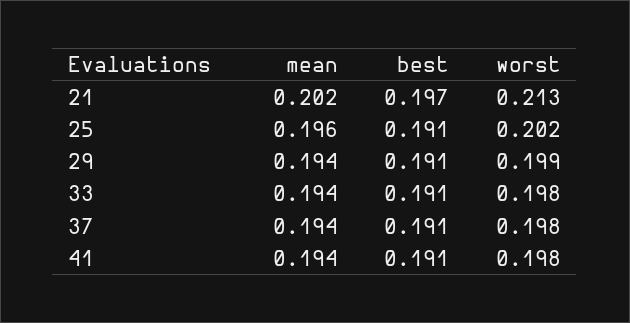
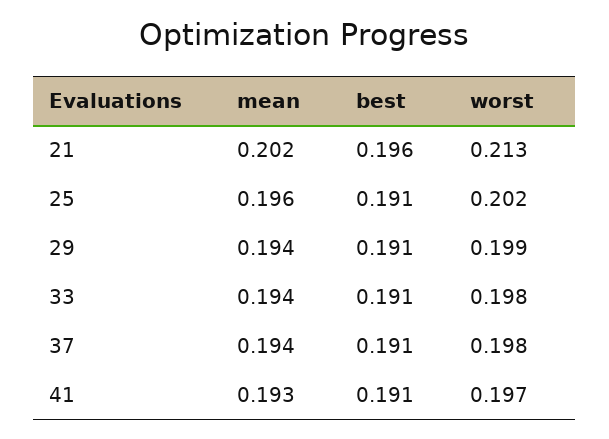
best, 21: 0.197 -> 0.196
mean, 41: 0.194 -> 0.193
worst, 41: 0.198 -> 0.197

